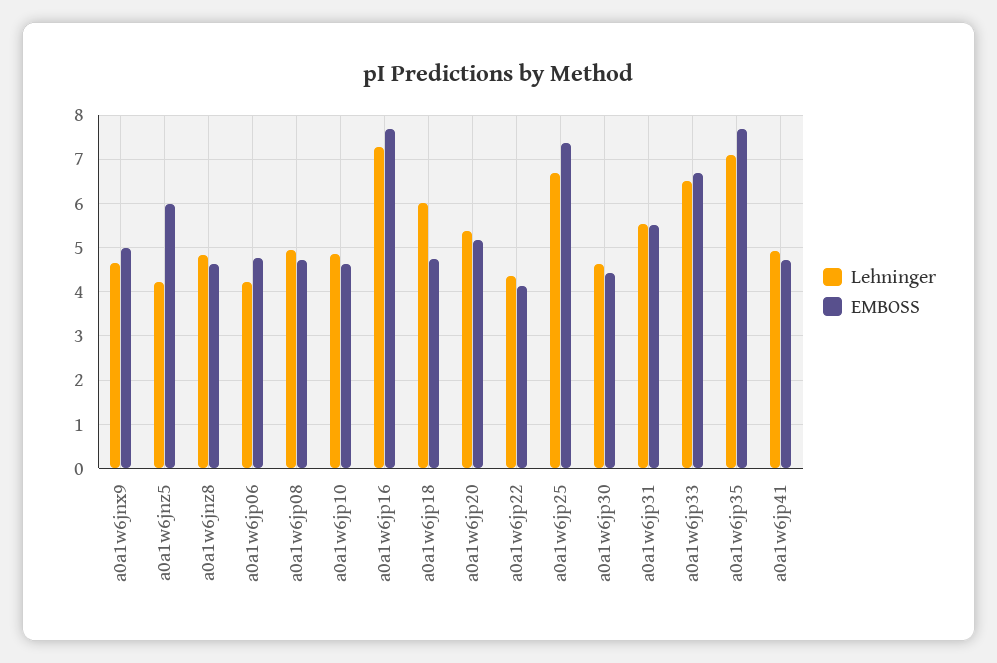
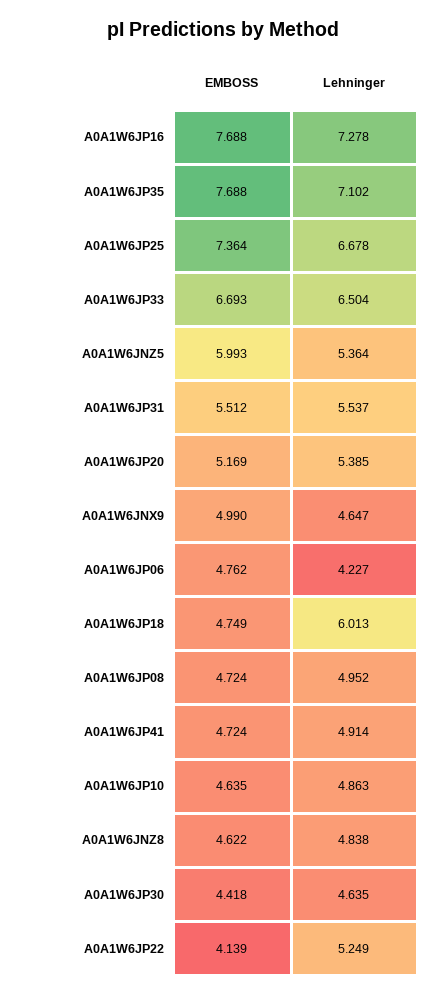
Lehninger, a0a1w6jnz5: 4.2 -> 5.364
Lehninger, a0a1w6jp22: 4.4 -> 5.249

